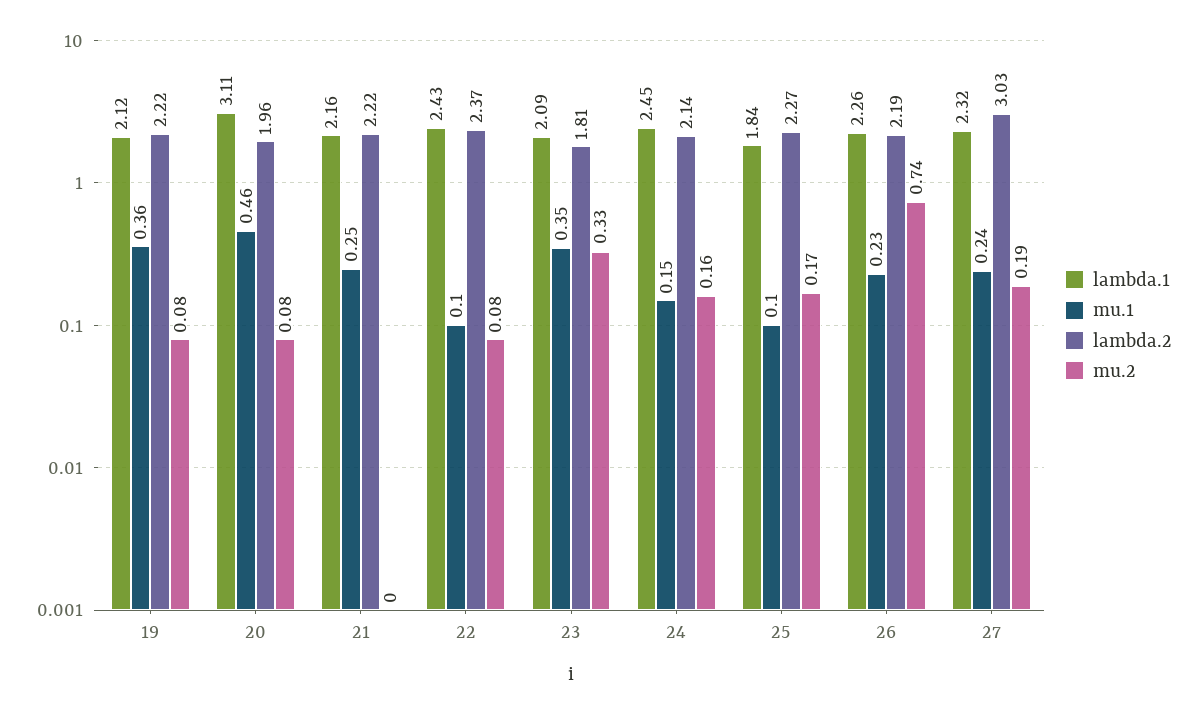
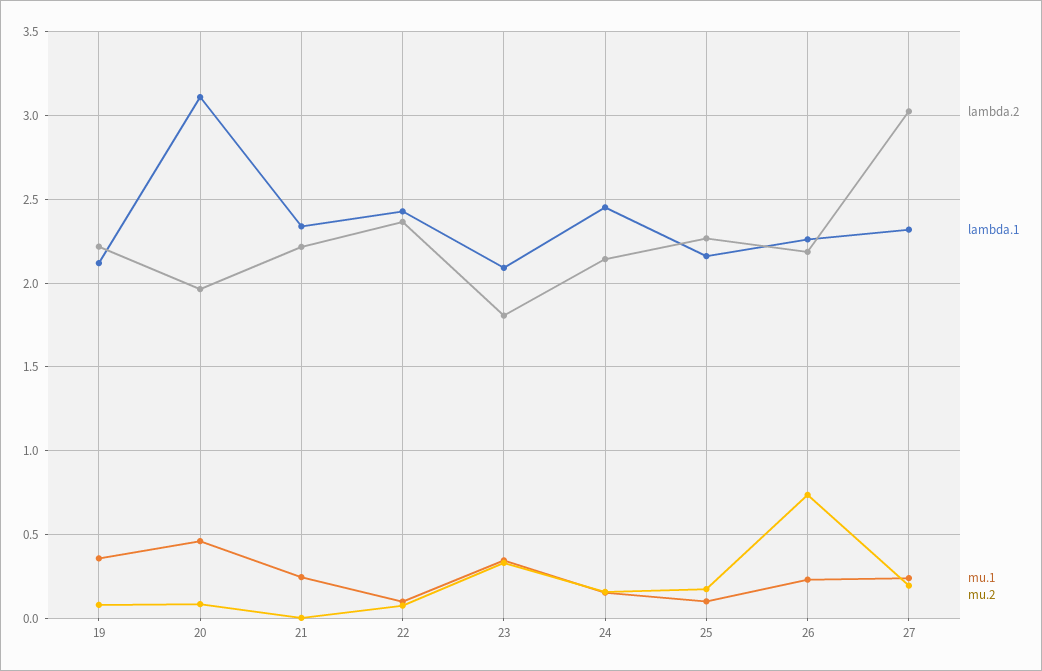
lambda.1, 21: 2.16 -> 2.35
lambda.1, 25: 1.84 -> 2.15

